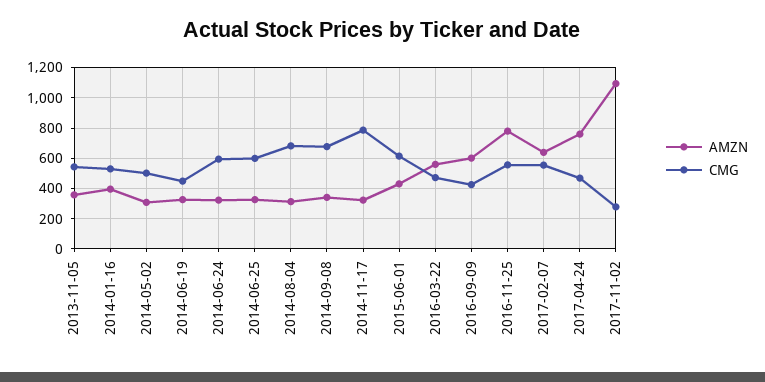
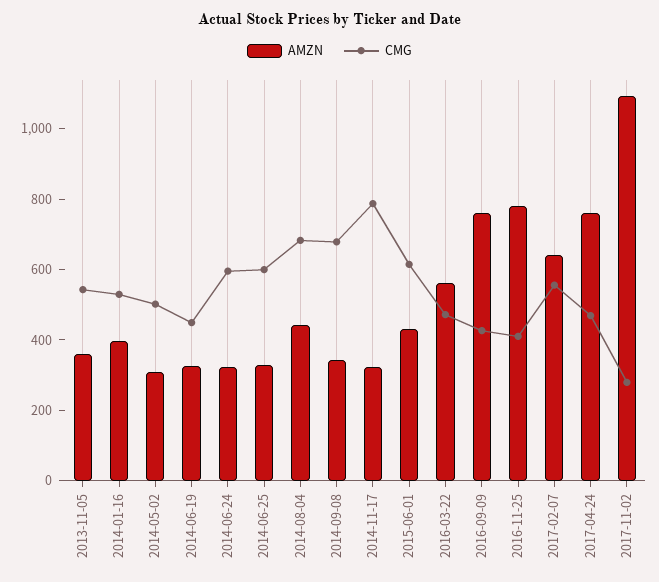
AMZN, 2014-08-04: 300 -> 450
AMZN, 2016-09-09: 600 -> 750
CMG, 2016-11-25: 550 -> 400

